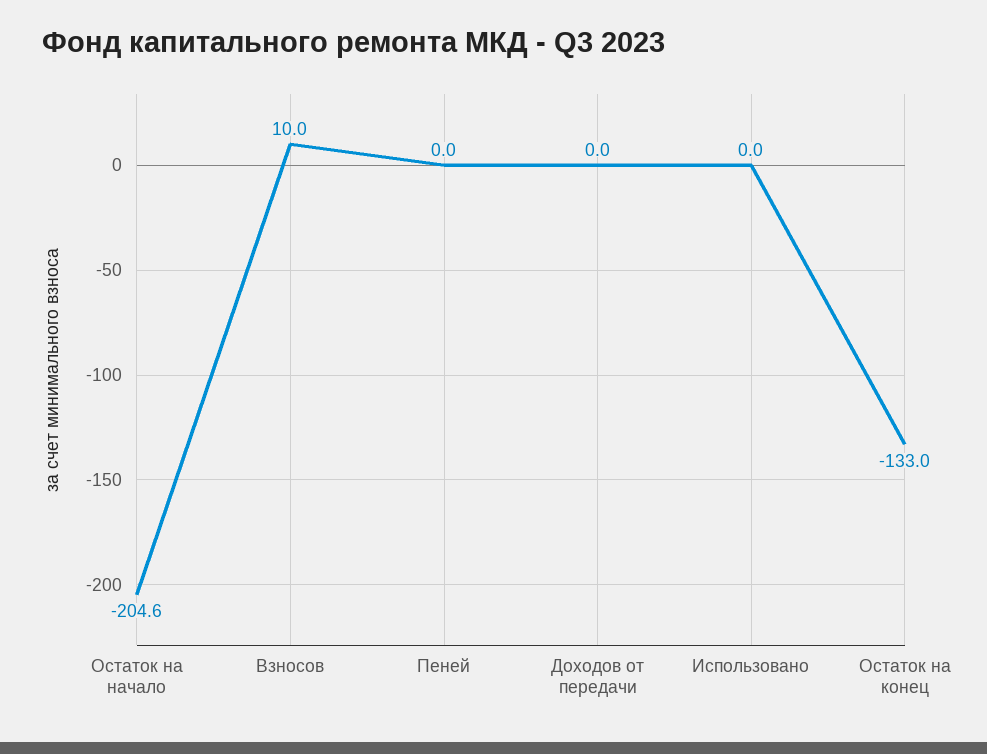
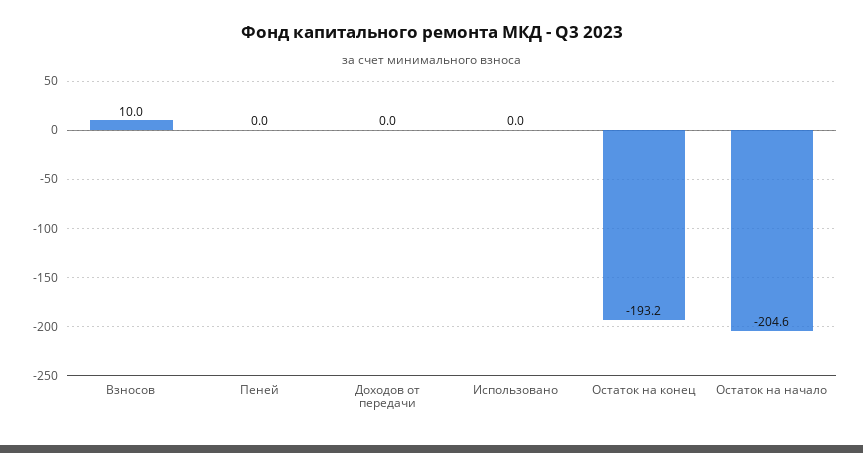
Остаток на конец: -133 -> -193.2

